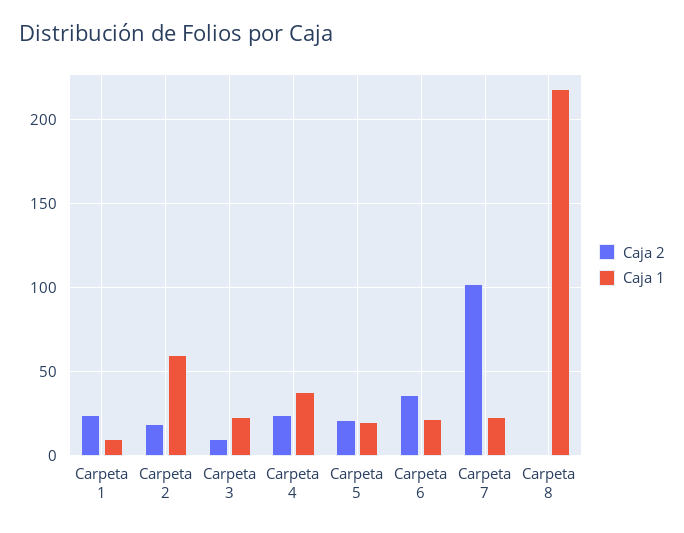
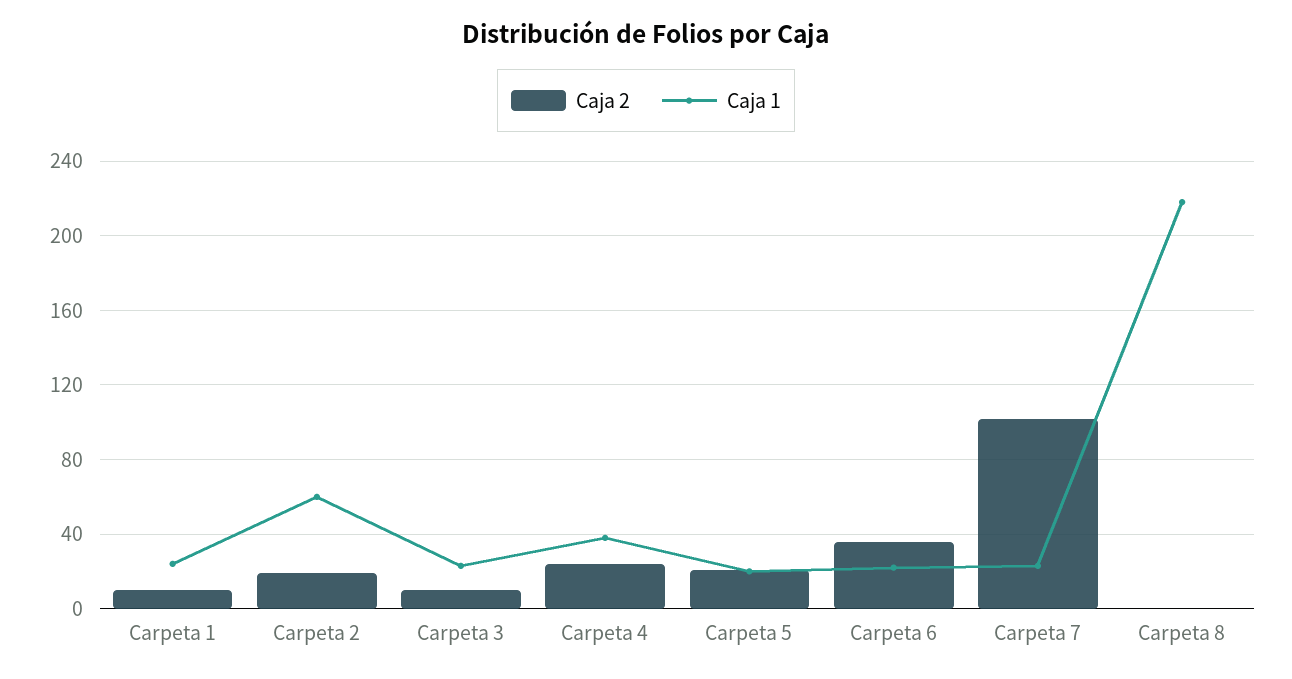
Caja 2, Carpeta 1: 25 -> 10
Caja 1, Carpeta 1: 10 -> 25

